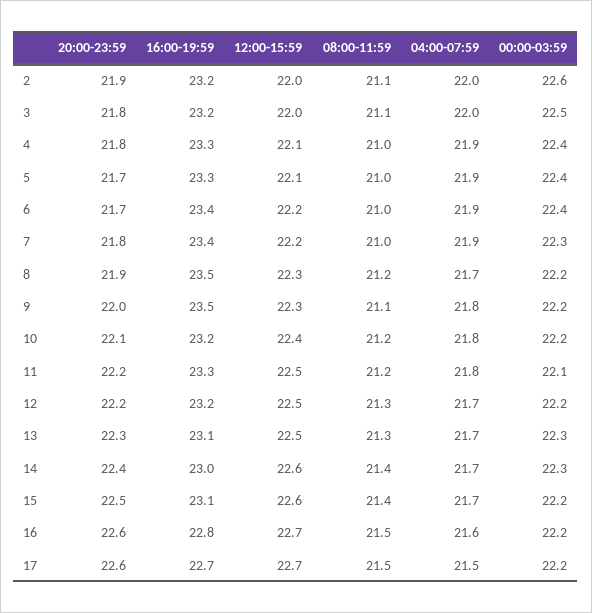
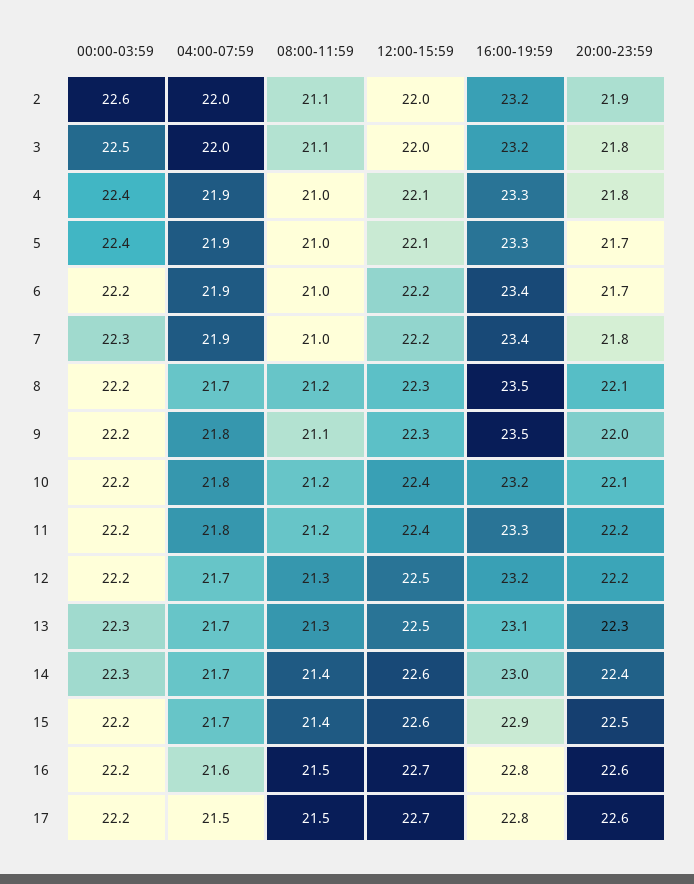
00:00-03:59, 6: 22.4 -> 22.2
20:00-23:59, 8: 21.9 -> 22.1
12:00-15:59, 11: 22.5 -> 22.4
00:00-03:59, 11: 22.1 -> 22.2
16:00-19:59, 15: 23.1 -> 22.9
16:00-19:59, 17: 22.7 -> 22.8

